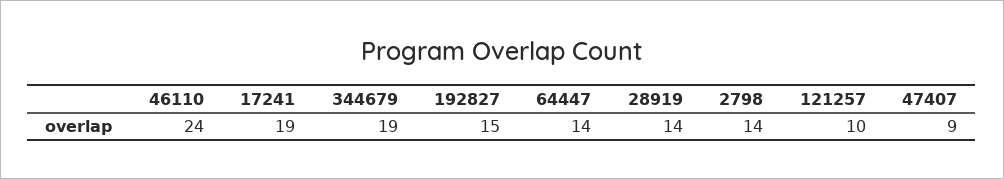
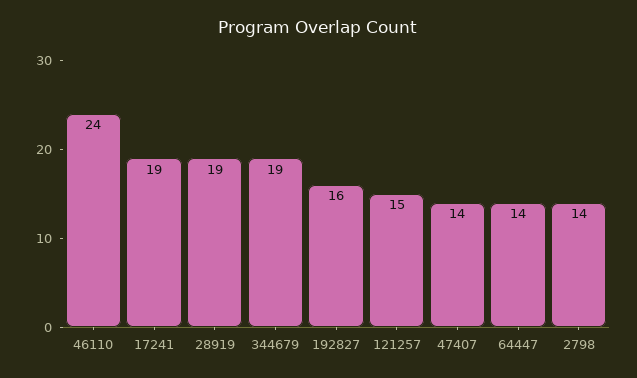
192827: 15 -> 16
28919: 14 -> 19
121257: 10 -> 15
47407: 9 -> 14

